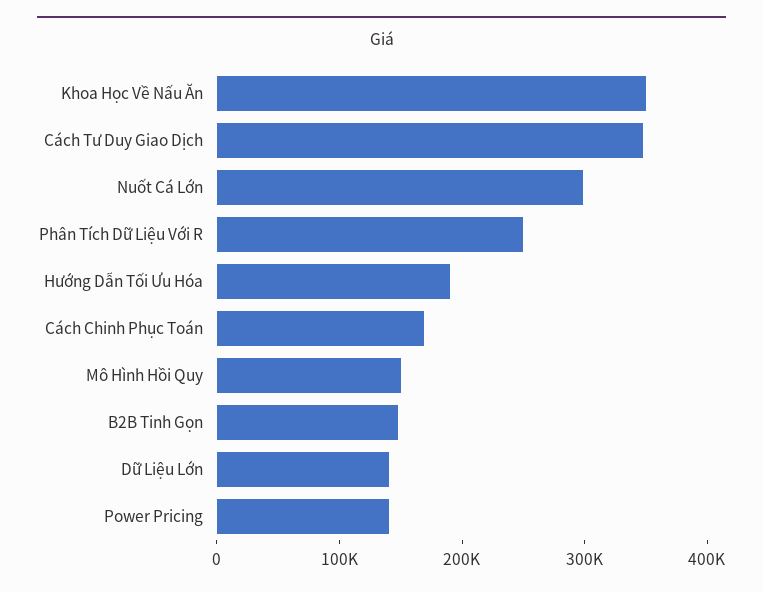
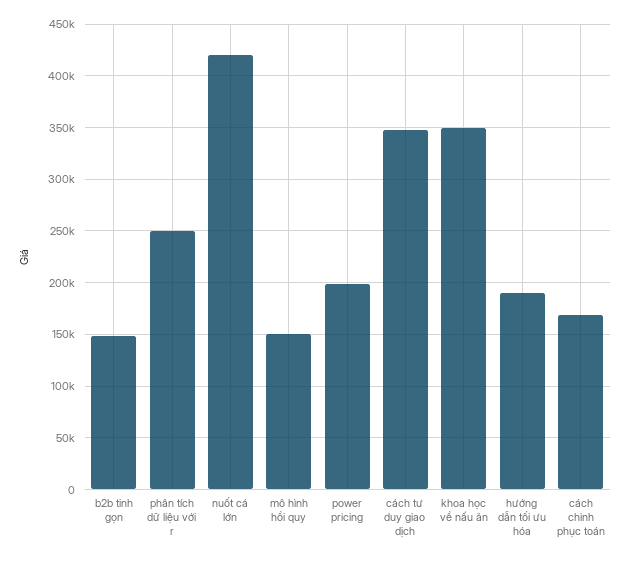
Nuốt Cá Lớn: 300000 -> 420000
Dữ Liệu Lớn: 140000 -> none
Power Pricing: 140000 -> 200000

